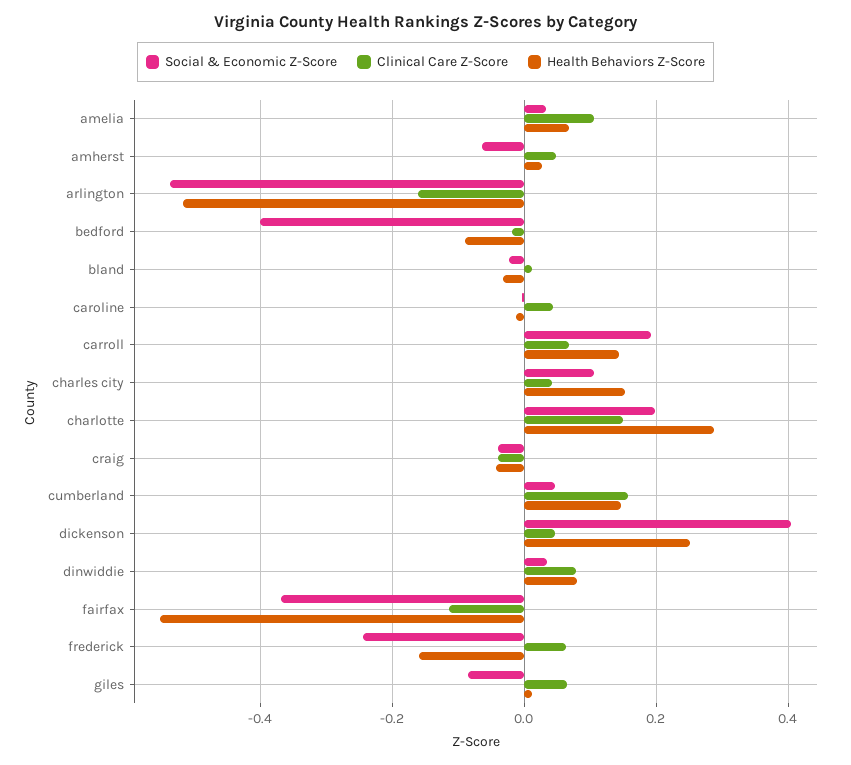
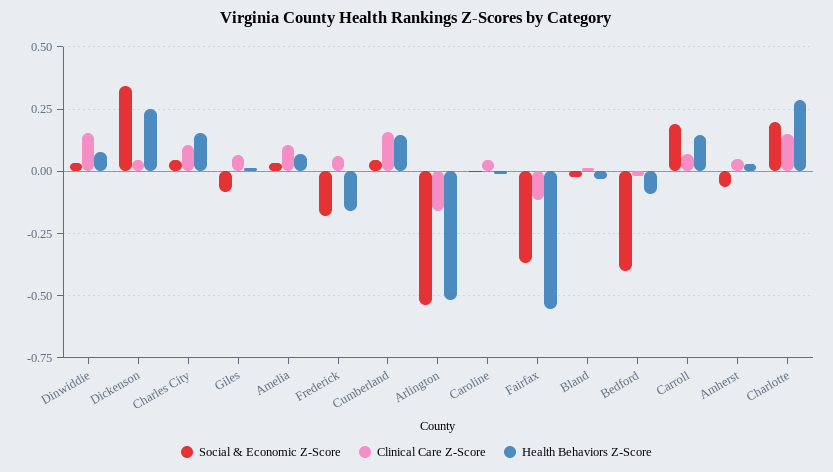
Social & Economic Z-Score, charles city: 0.1 -> 0.05
Clinical Care Z-Score, charles city: 0.04 -> 0.1
Social & Economic Z-Score, craig: -0.04 -> none
Clinical Care Z-Score, craig: -0.04 -> none
Health Behaviors Z-Score, craig: -0.04 -> none
Social & Economic Z-Score, dickenson: 0.4 -> 0.35
Clinical Care Z-Score, dinwiddie: 0.08 -> 0.15
Social & Economic Z-Score, frederick: -0.24 -> -0.175

